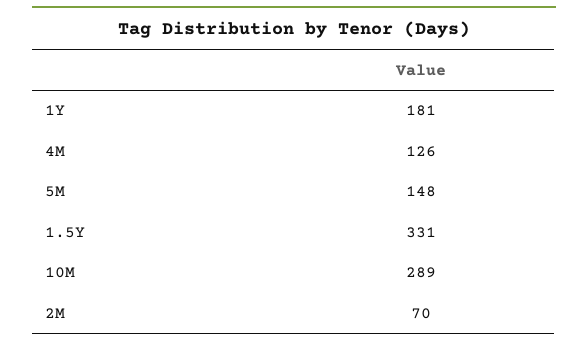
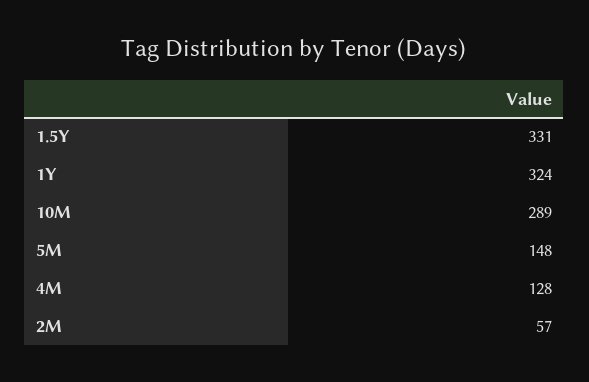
1Y: 181 -> 324
4M: 126 -> 128
2M: 70 -> 57

